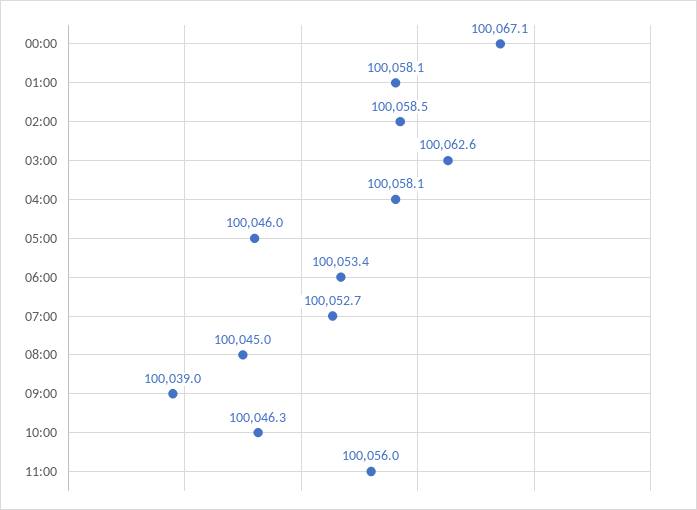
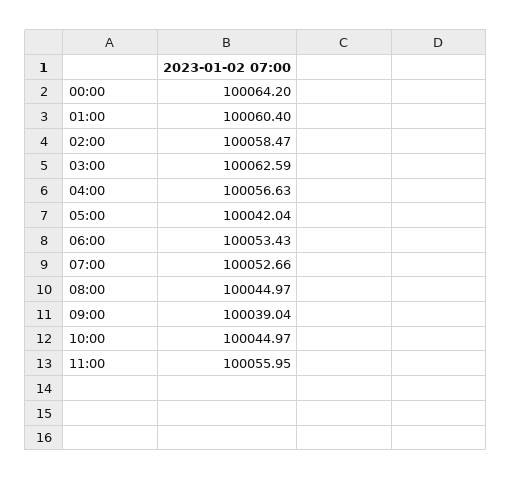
00:00: 100067.1 -> 100064.2
01:00: 100058.1 -> 100060.4
04:00: 100058.1 -> 100056.63
05:00: 100046 -> 100042.04
10:00: 100046.3 -> 100044.97

